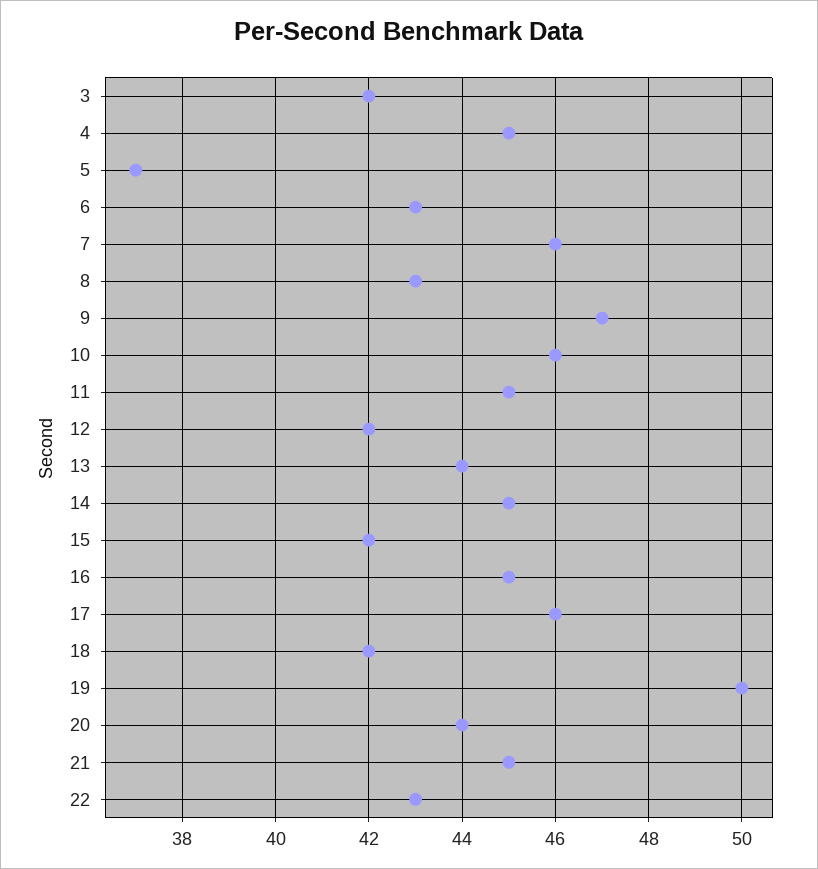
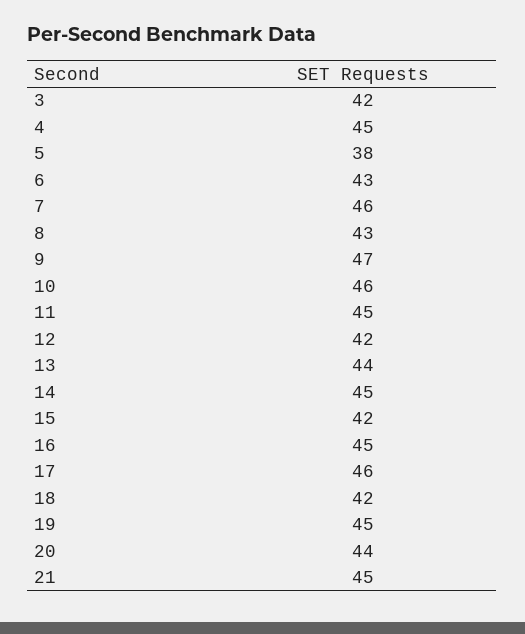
5: 37 -> 38
19: 50 -> 45
22: 43 -> none

